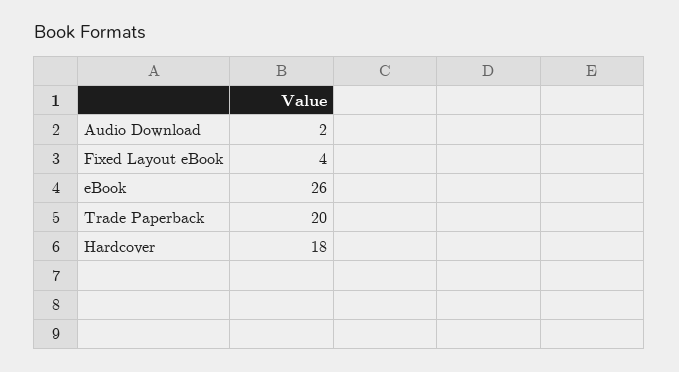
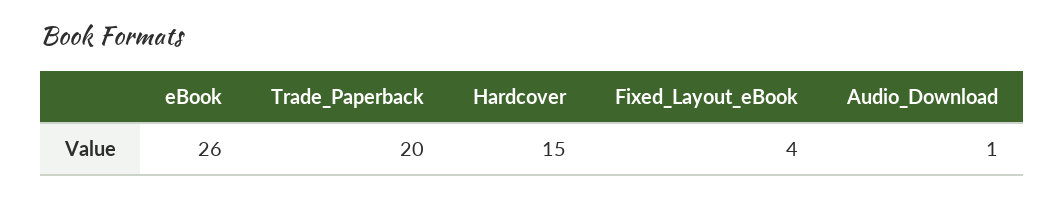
Audio Download: 2 -> 1
Hardcover: 18 -> 15

